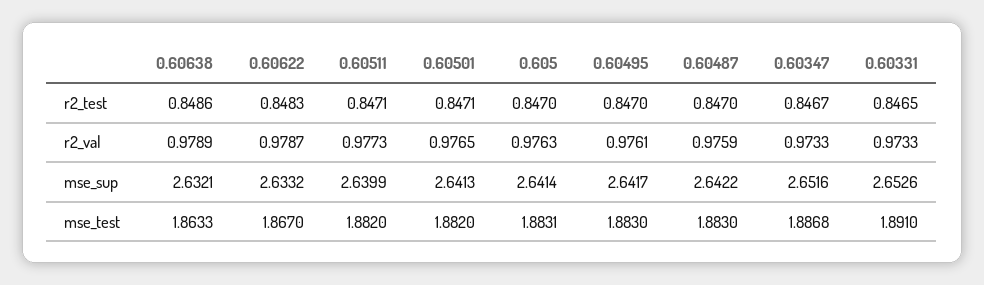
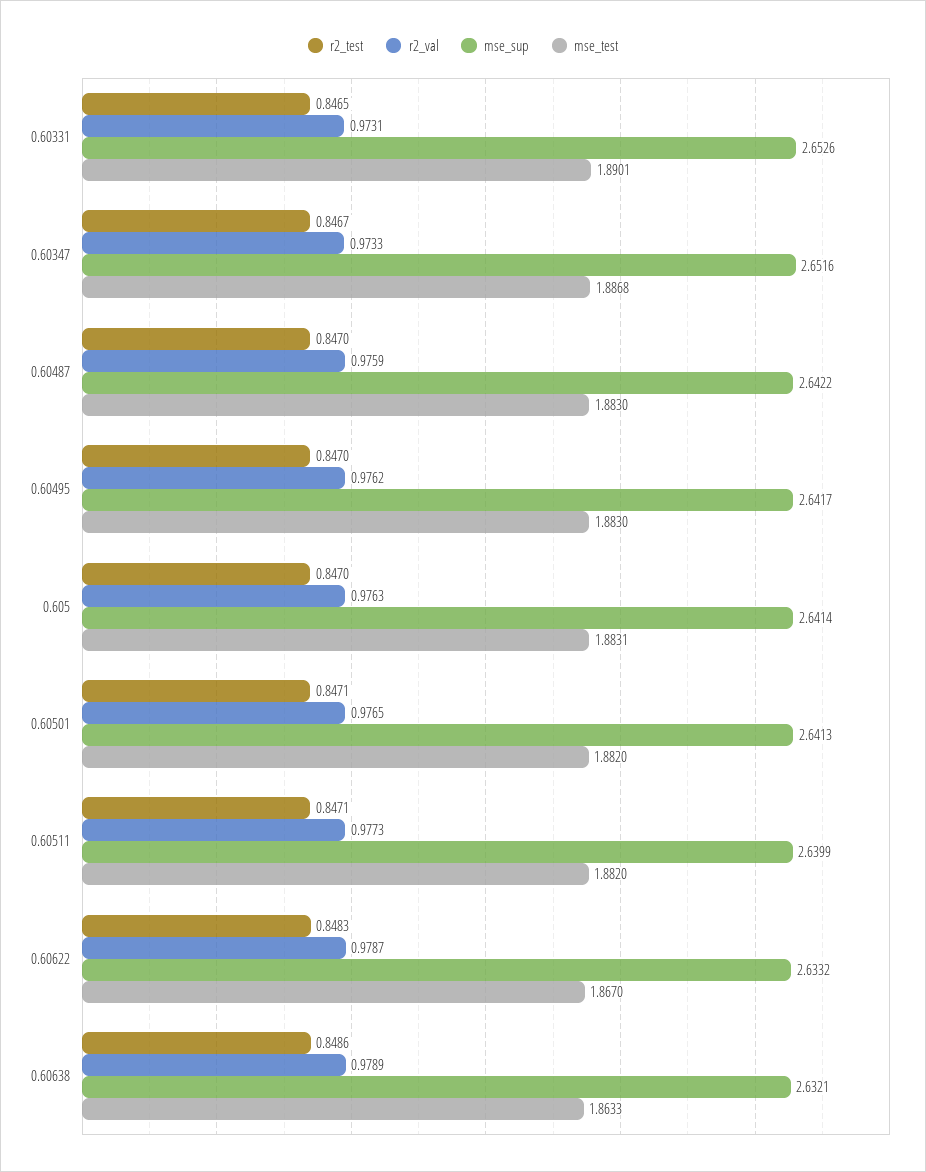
r2_val, 0.60495: 0.9761 -> 0.9762
r2_val, 0.60331: 0.9733 -> 0.9731
mse_test, 0.60331: 1.891 -> 1.8901

